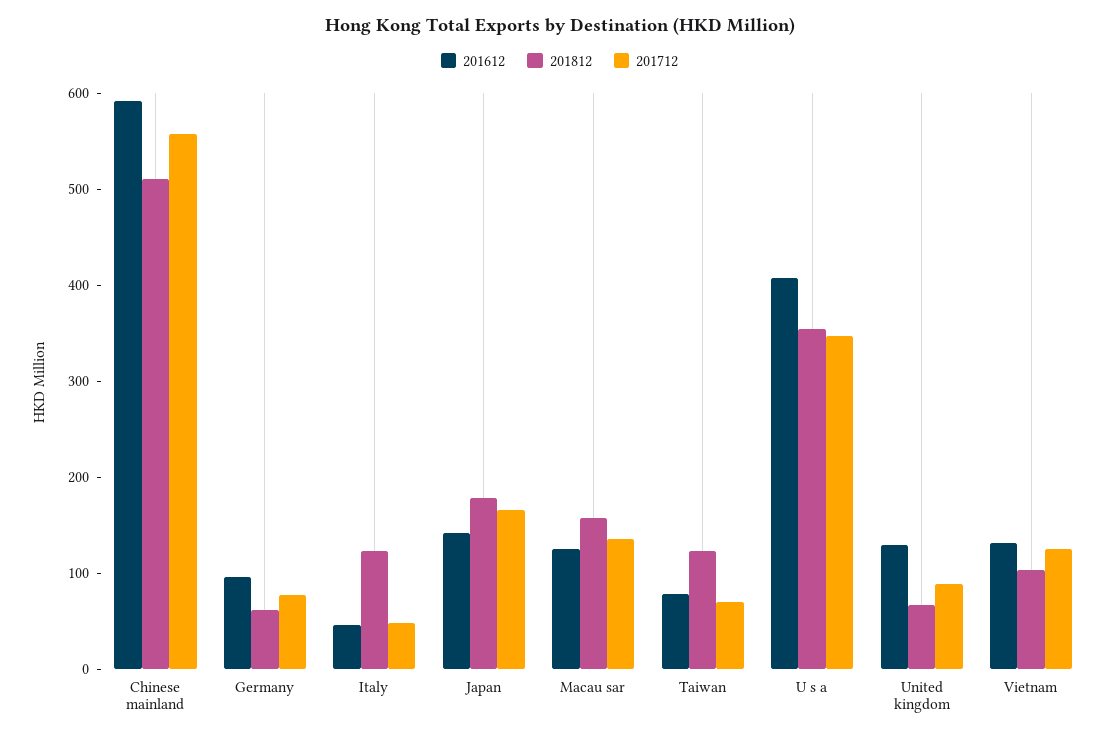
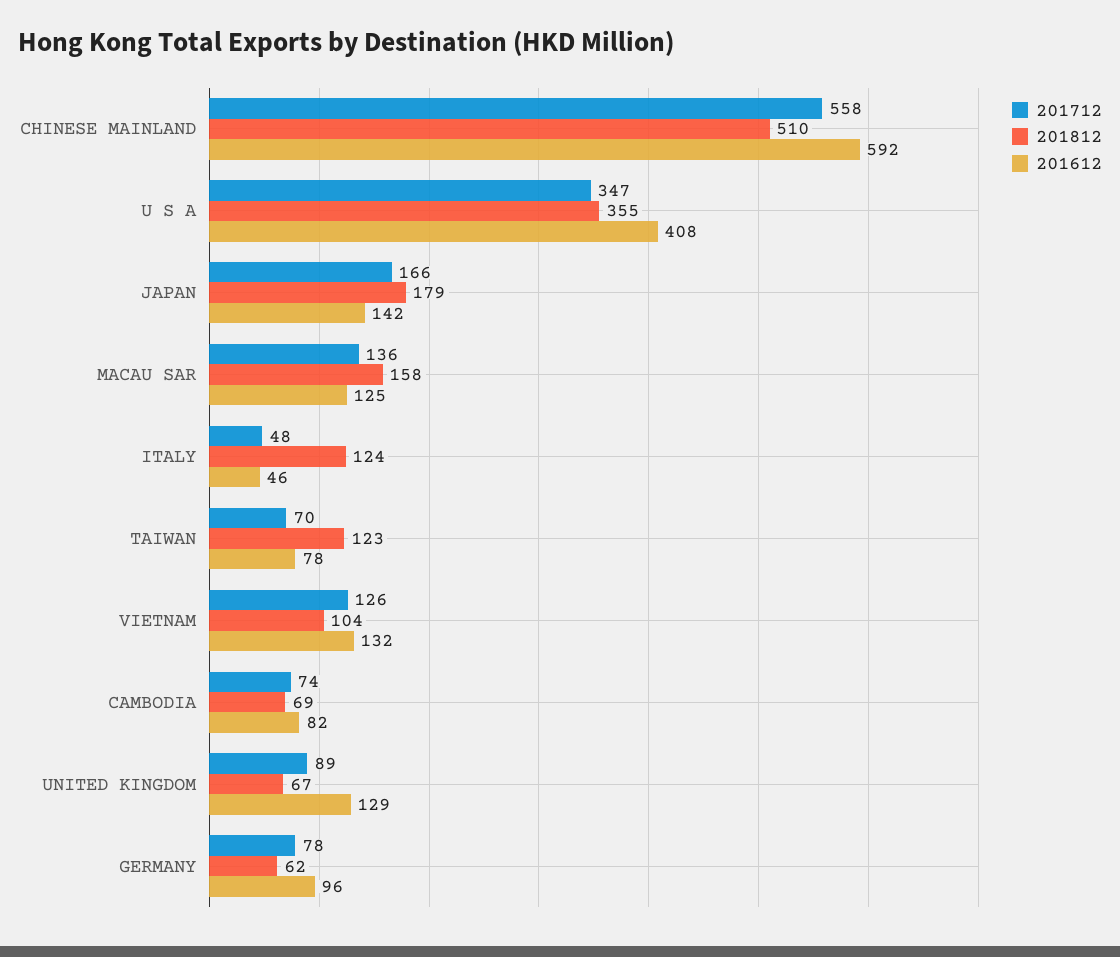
201712, CAMBODIA: none -> 74
201812, CAMBODIA: none -> 69
201612, CAMBODIA: none -> 82

